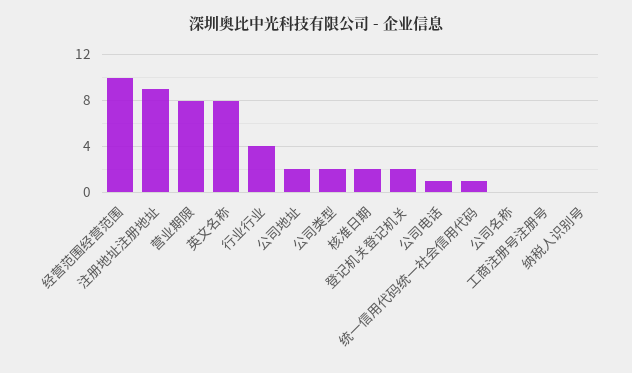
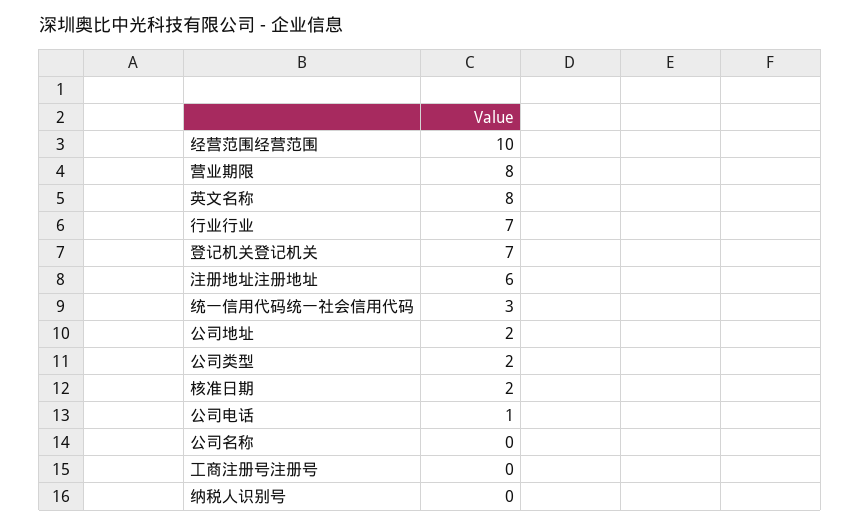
注册地址注册地址: 9 -> 6
行业行业: 4 -> 7
登记机关登记机关: 2 -> 7
统一信用代码统一社会信用代码: 1 -> 3

